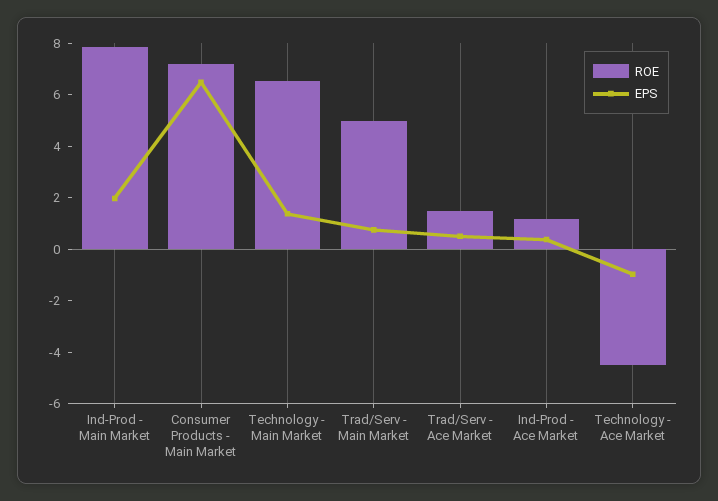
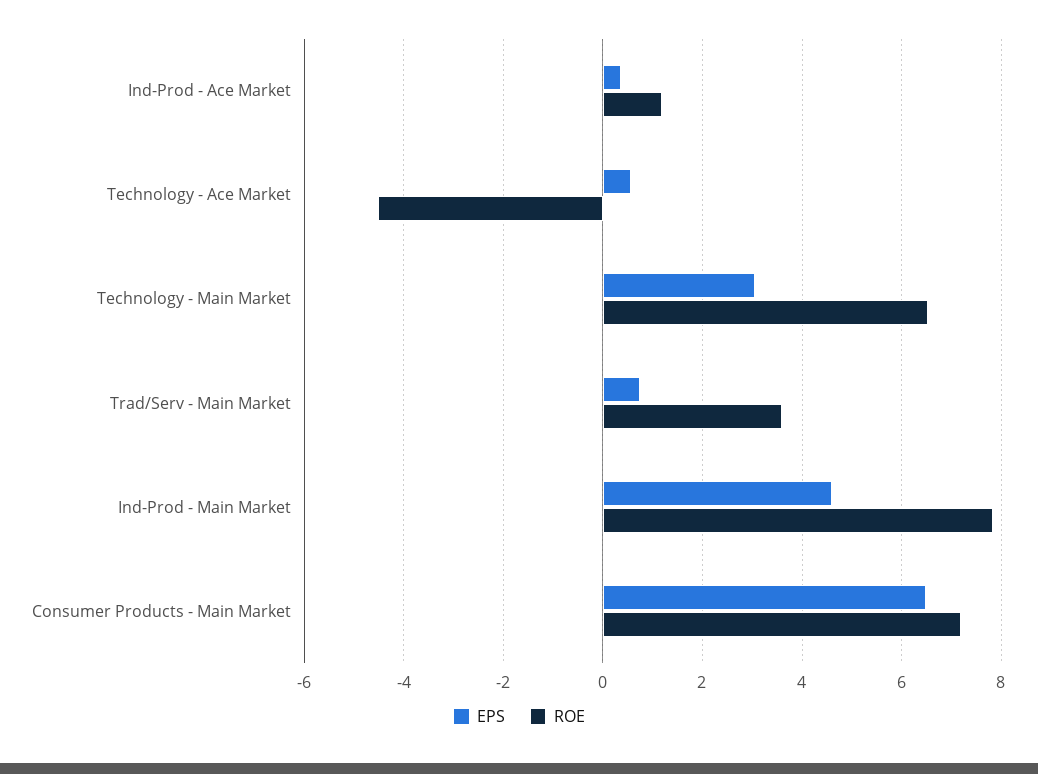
EPS, Ind-Prod - Main Market: 2 -> 4.6
EPS, Technology - Main Market: 1.5 -> 3
ROE, Trad/Serv - Main Market: 5 -> 3.6
ROE, Trad/Serv - Ace Market: 1.5 -> none
EPS, Trad/Serv - Ace Market: 0.5 -> none
EPS, Technology - Ace Market: -1 -> 0.6

